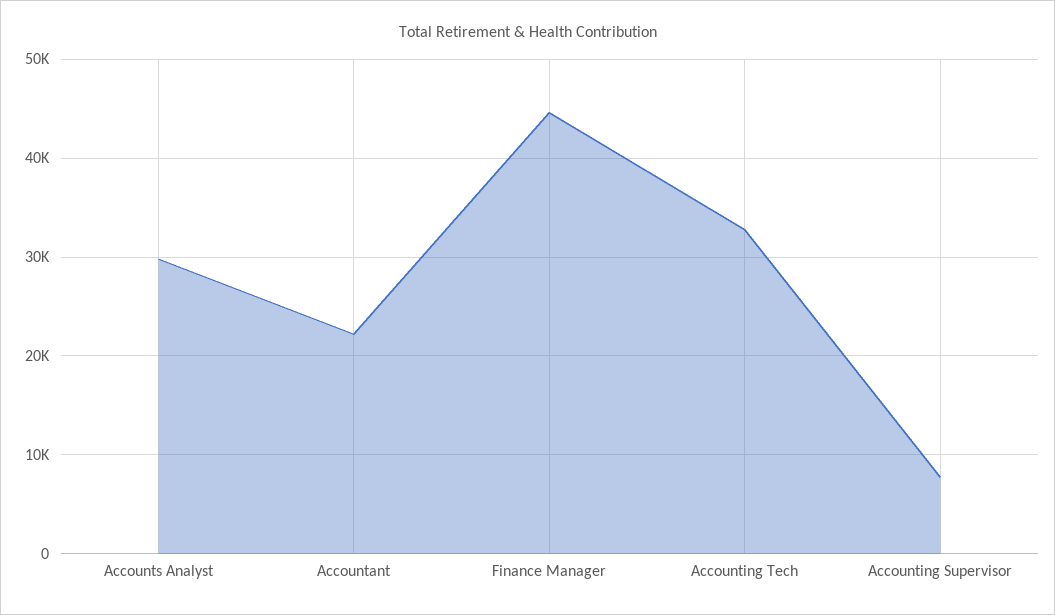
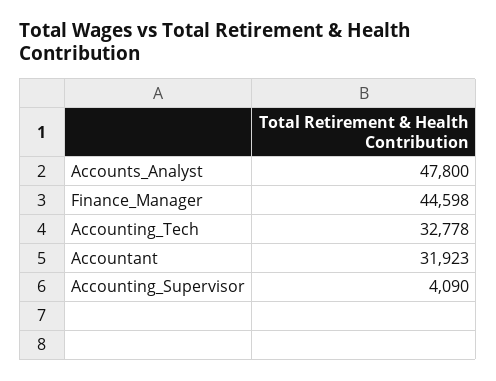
Accounts Analyst: 30000 -> 47800
Accountant: 22000 -> 31923
Accounting Supervisor: 8000 -> 4090

